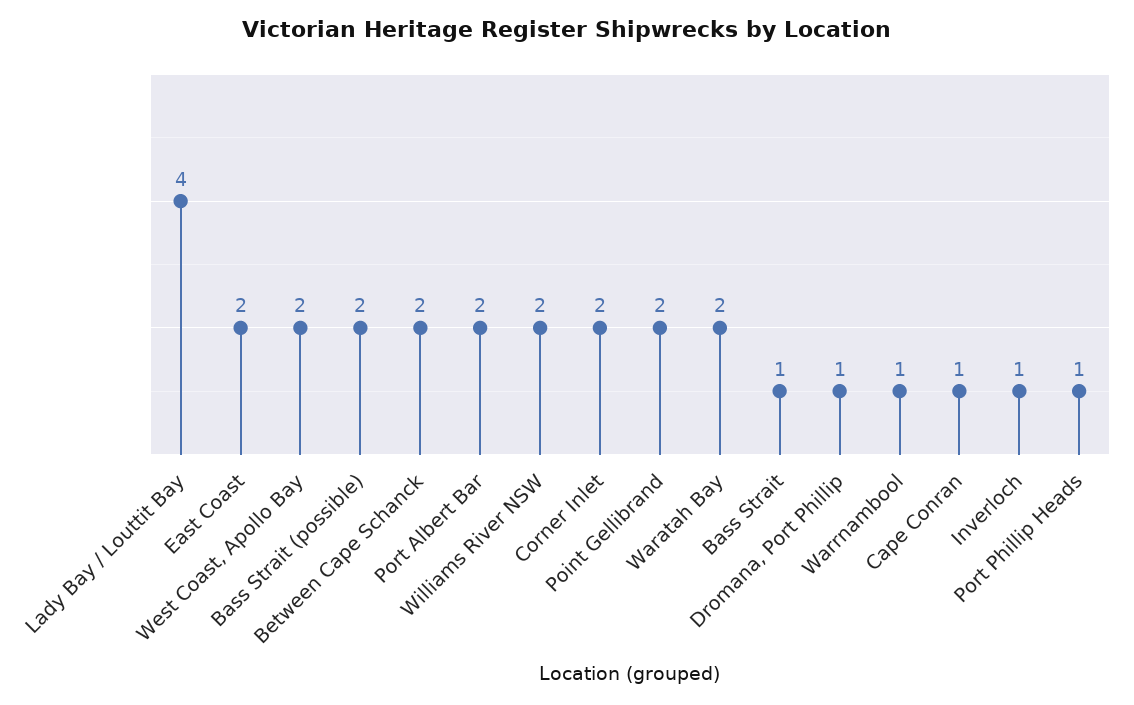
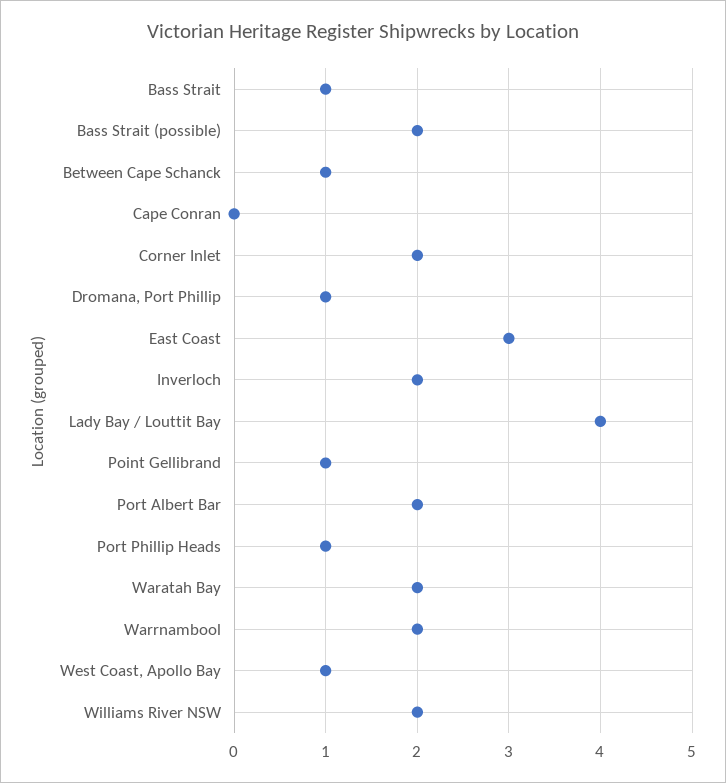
East Coast: 2 -> 3
West Coast, Apollo Bay: 2 -> 1
Between Cape Schanck: 2 -> 1
Point Gellibrand: 2 -> 1
Warrnambool: 1 -> 2
Cape Conran: 1 -> 0
Inverloch: 1 -> 2

